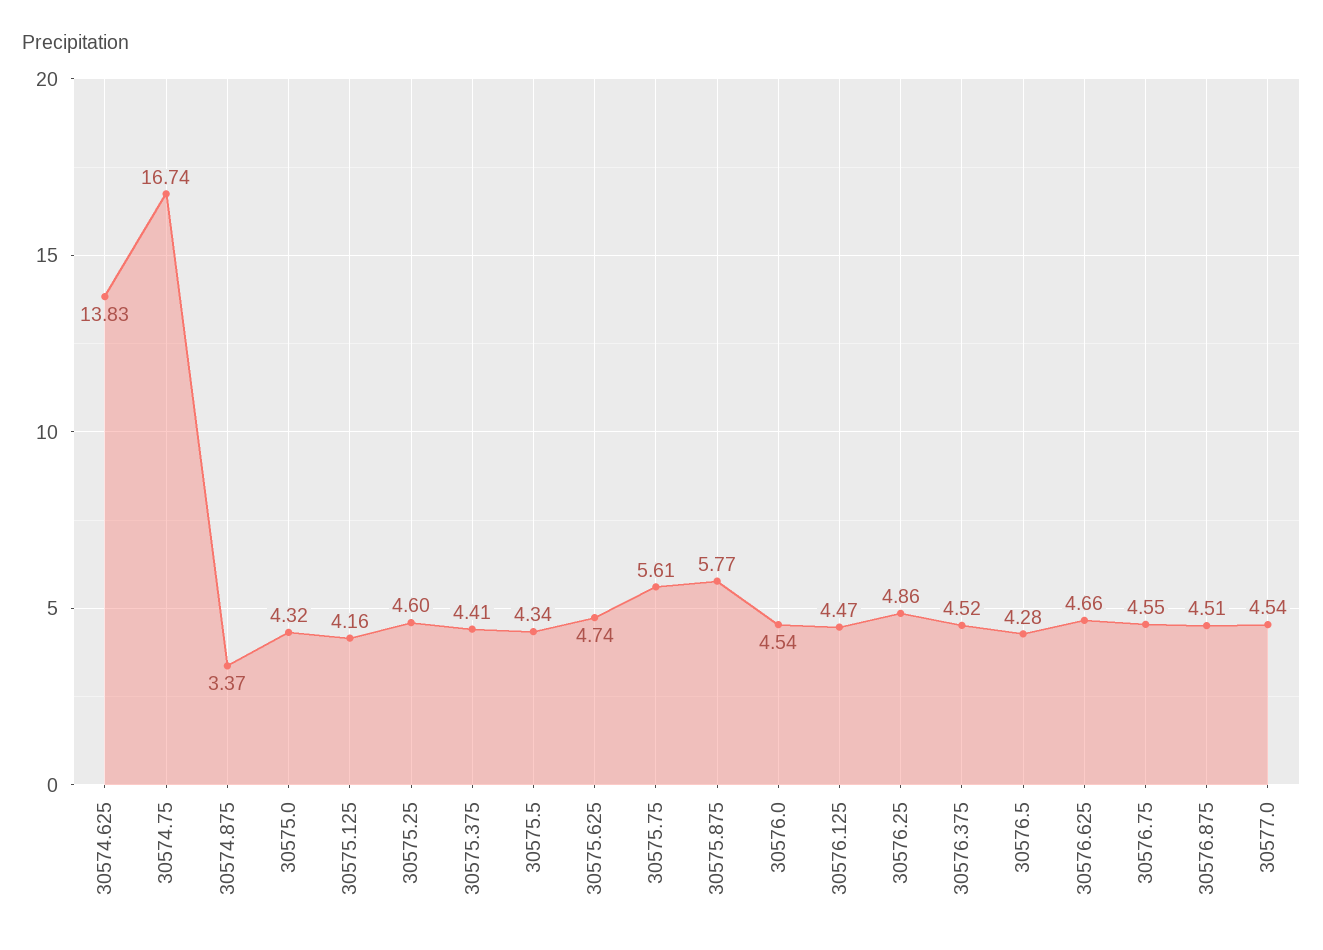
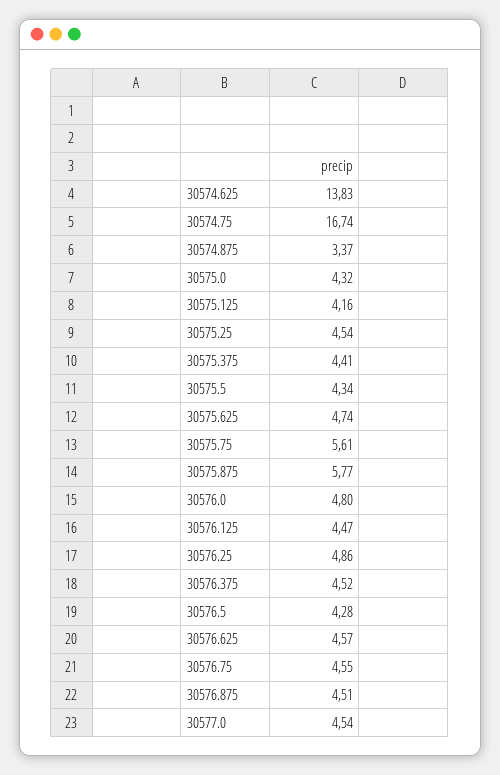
30575.25: 4.6 -> 4.54
30576.0: 4.54 -> 4.8
30576.625: 4.66 -> 4.57

